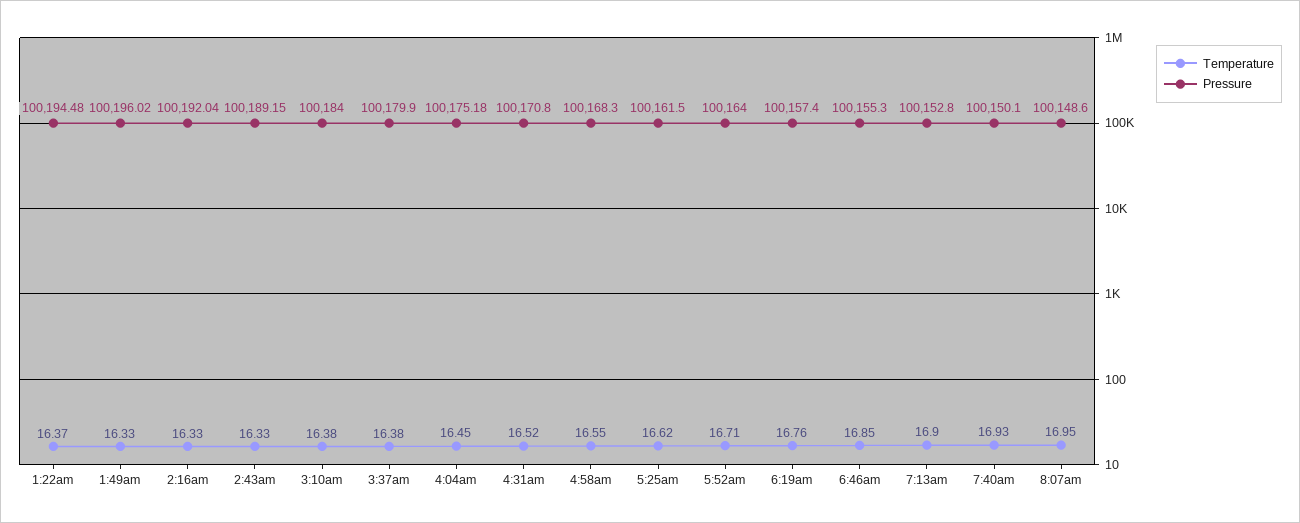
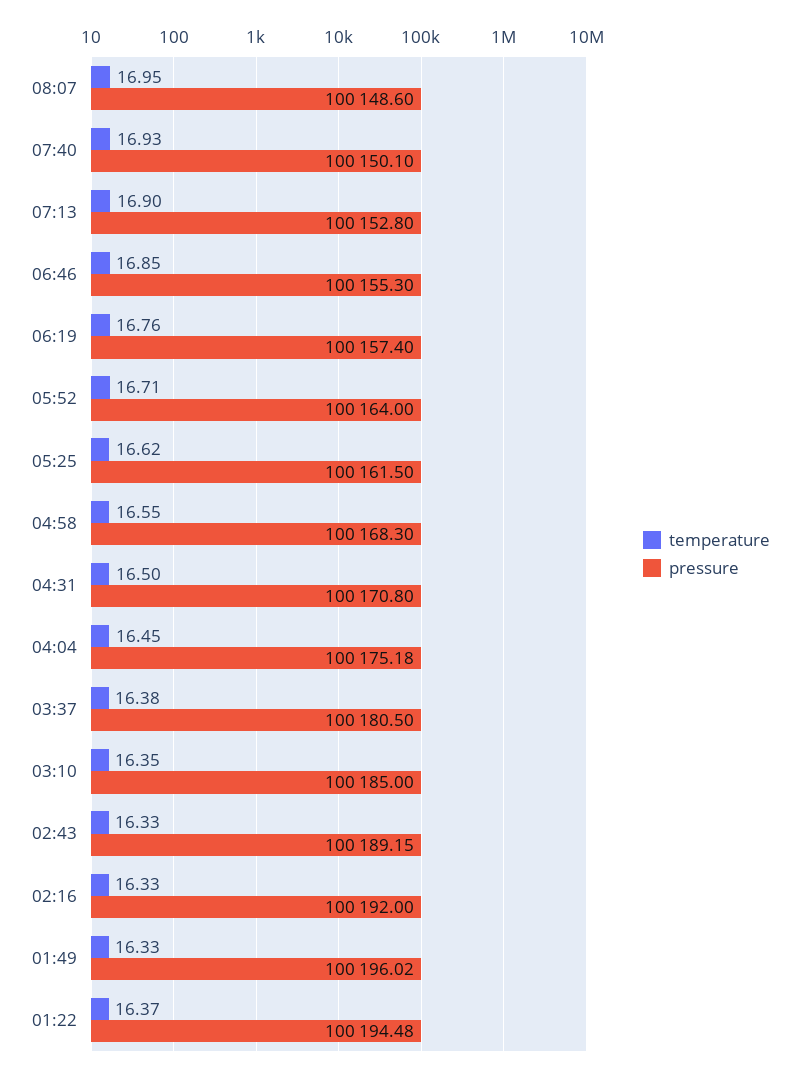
Pressure, 2:16am: 100192.04 -> 100192
Temperature, 3:10am: 16.38 -> 16.35
Pressure, 3:10am: 100184 -> 100185
Pressure, 3:37am: 100179.9 -> 100180.5
Temperature, 4:31am: 16.52 -> 16.5

